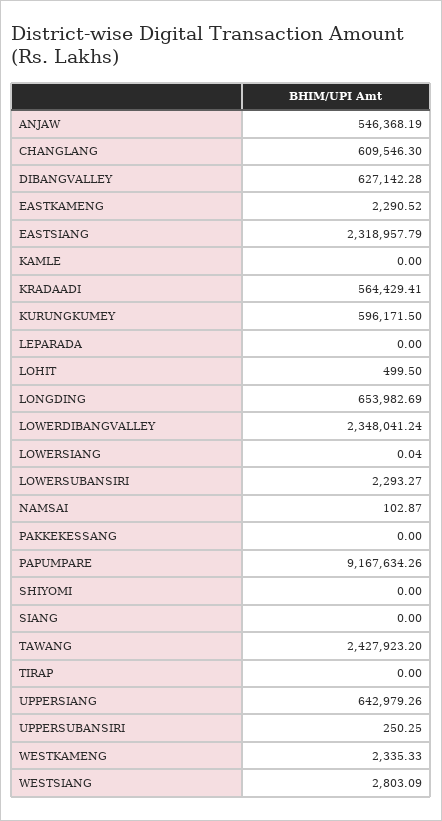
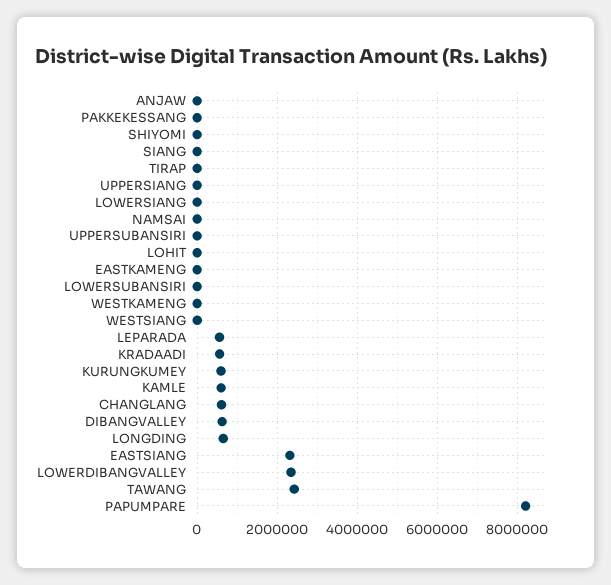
ANJAW: 546368.19 -> 0
KAMLE: 0 -> 600000
LEPARADA: 0 -> 600000
PAPUMPARE: 9167634.26 -> 8200000
UPPERSIANG: 642979.26 -> 0

